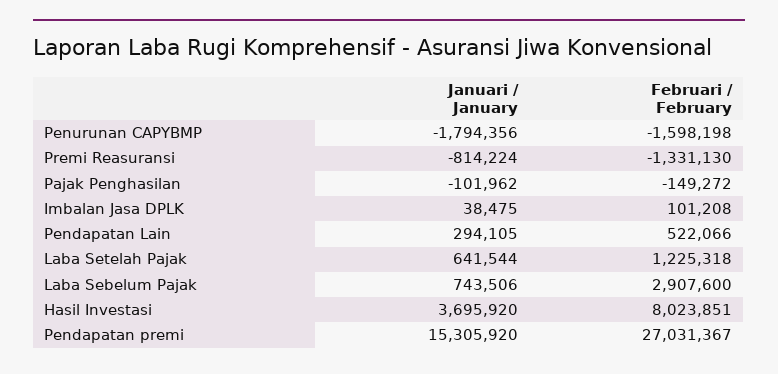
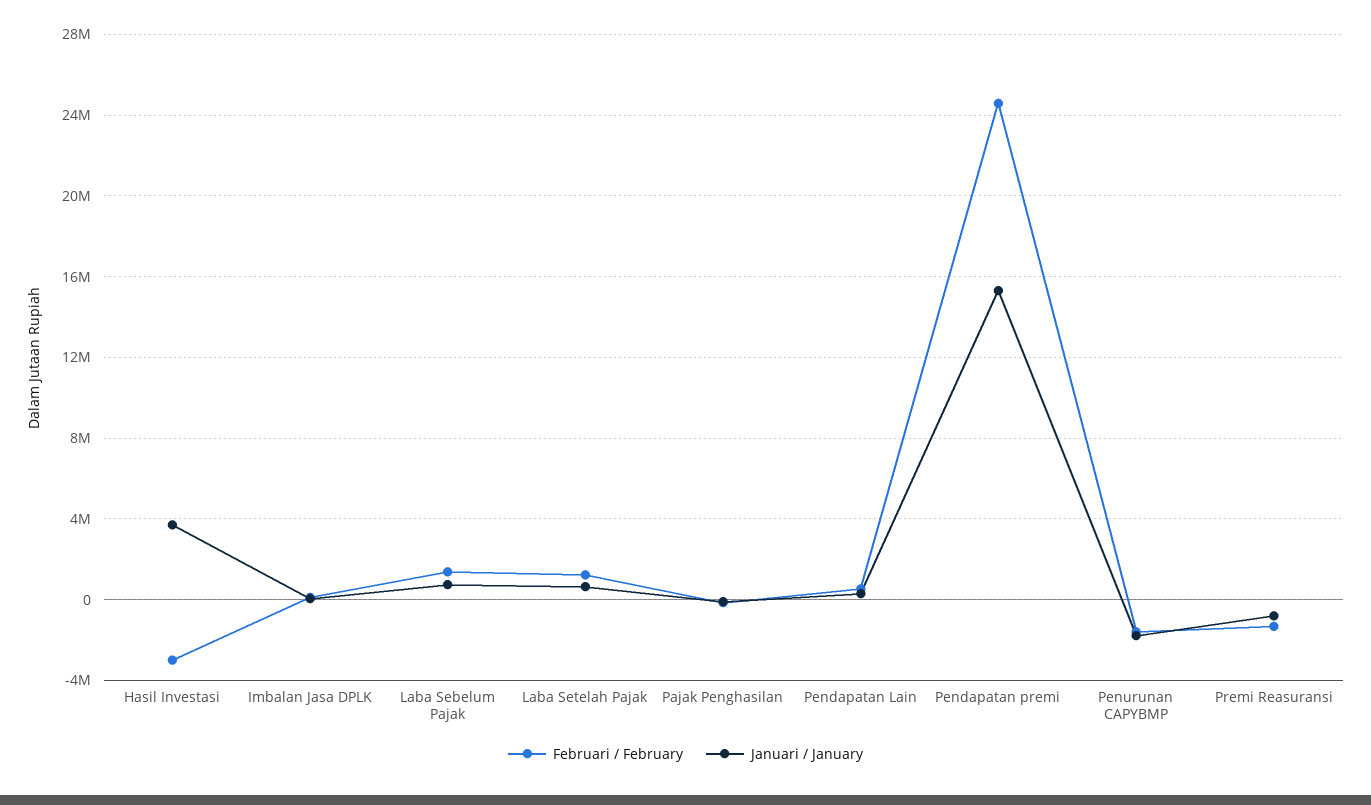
Februari / February, Laba Sebelum Pajak: 2907600 -> 1500000
Februari / February, Hasil Investasi: 8023851 -> -3000000
Februari / February, Pendapatan premi: 27031367 -> 24500000

